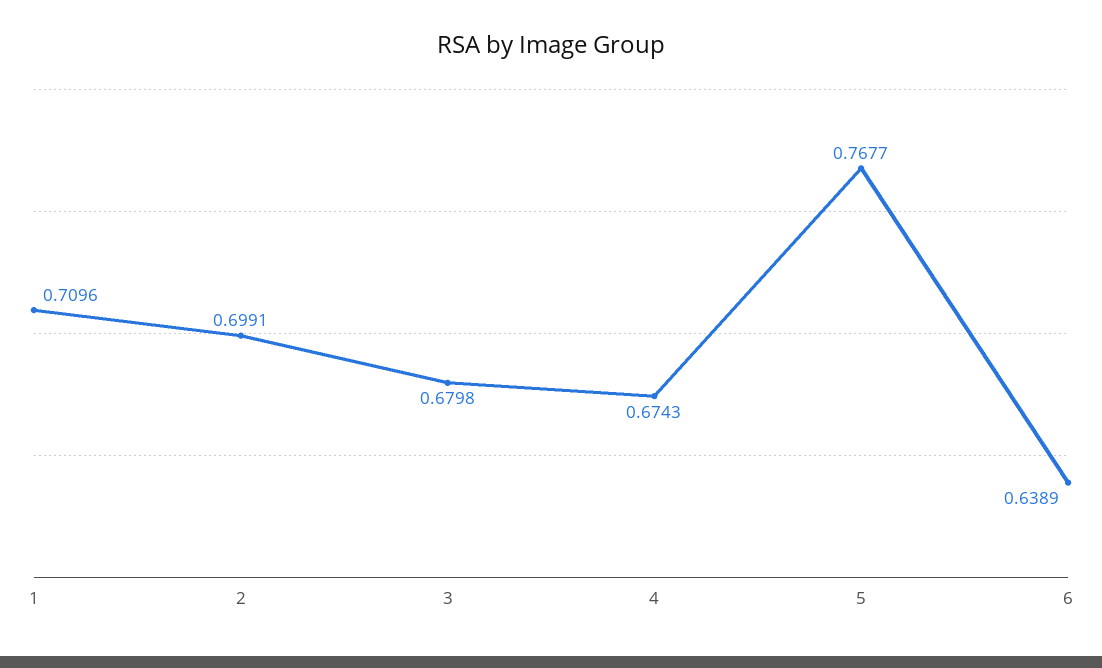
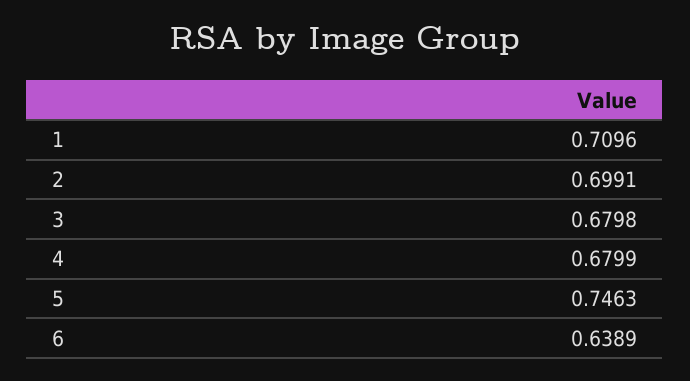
4: 0.6743 -> 0.6799
5: 0.7677 -> 0.7463

